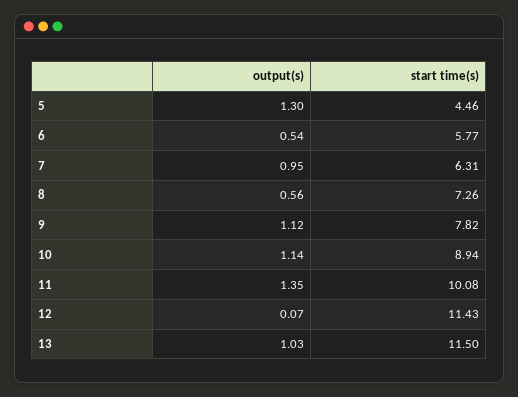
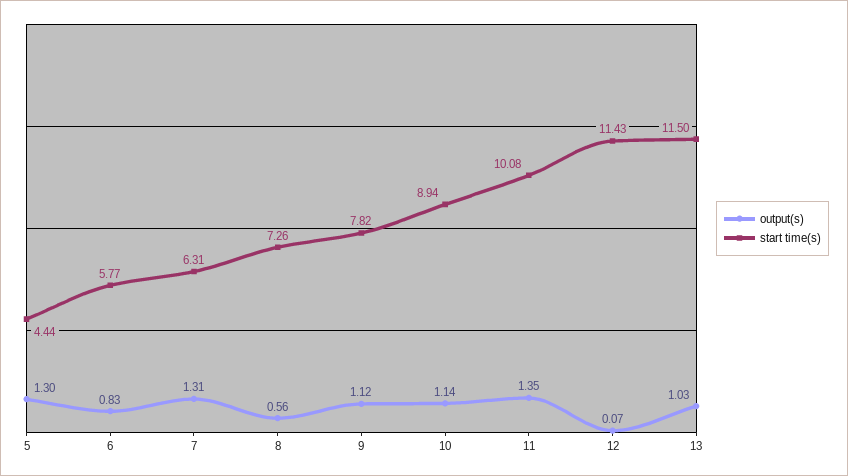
start time(s), 5: 4.46 -> 4.44
output(s), 6: 0.54 -> 0.83
output(s), 7: 0.95 -> 1.31

